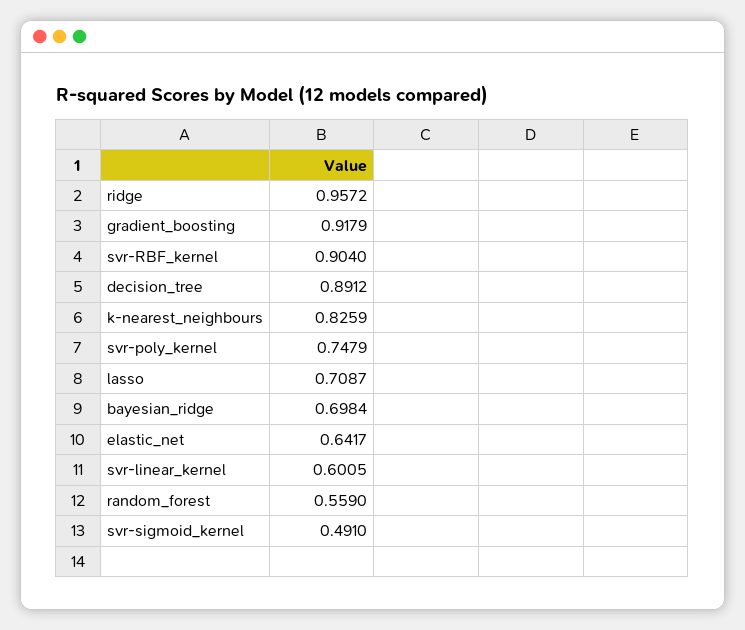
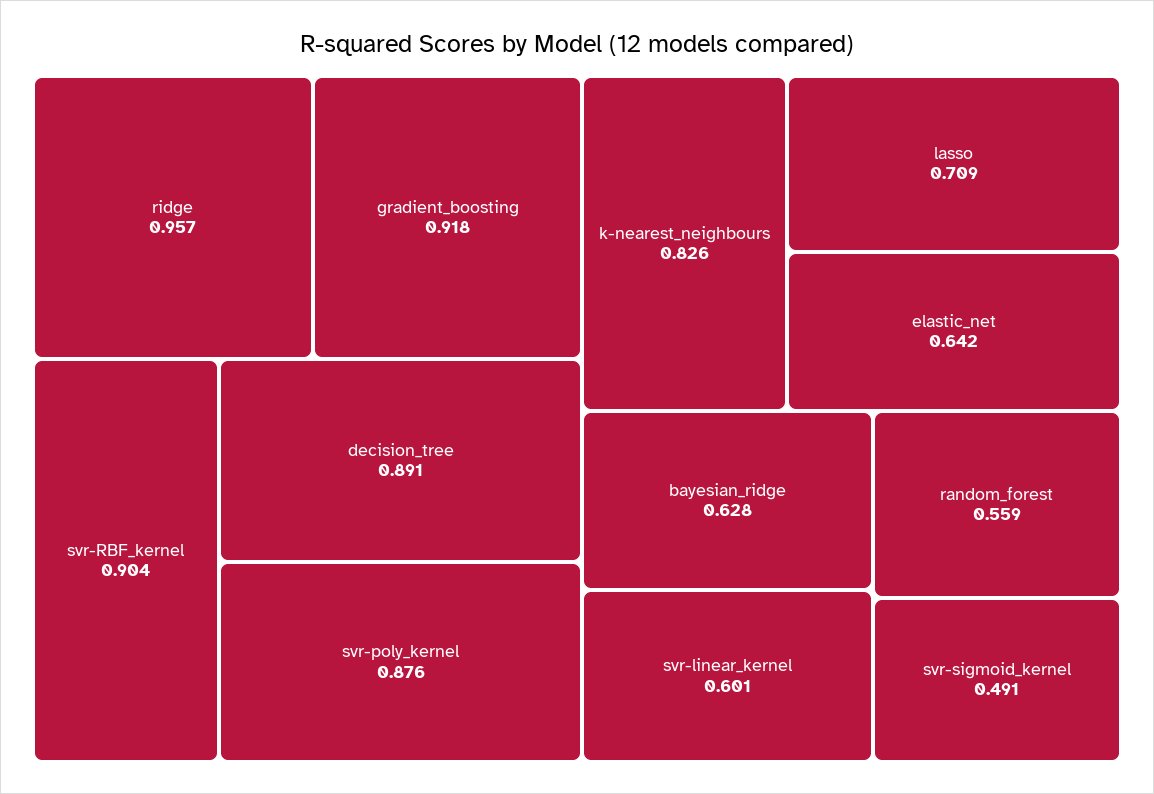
svr-poly_kernel: 0.7479 -> 0.876
bayesian_ridge: 0.6984 -> 0.628

